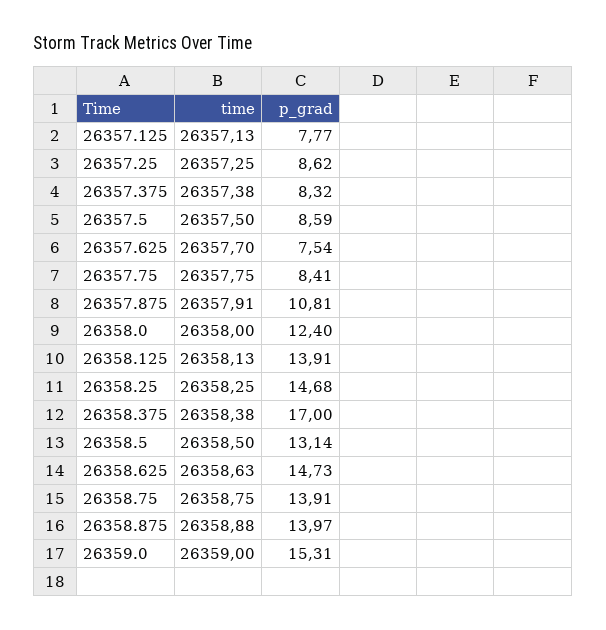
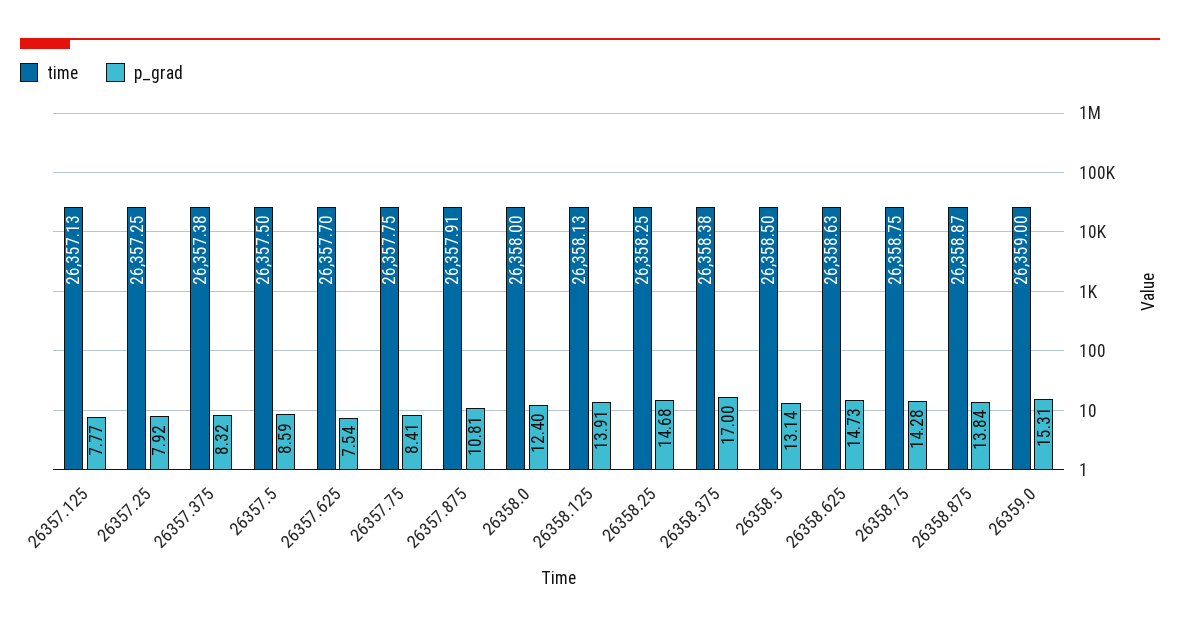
p_grad, 26357.25: 8.62 -> 7.92
p_grad, 26358.75: 13.91 -> 14.28
time, 26358.875: 26358.88 -> 26358.87
p_grad, 26358.875: 13.97 -> 13.84

